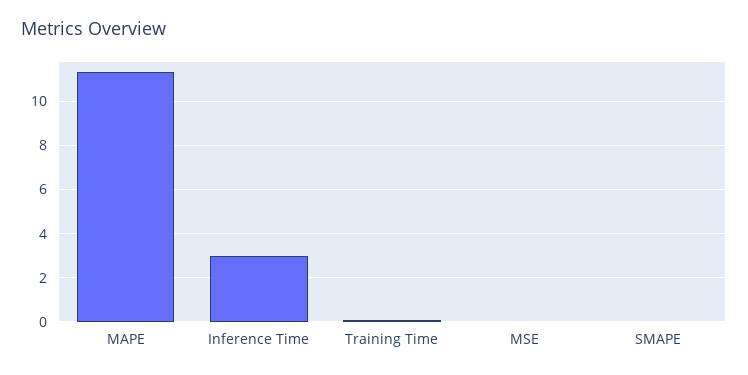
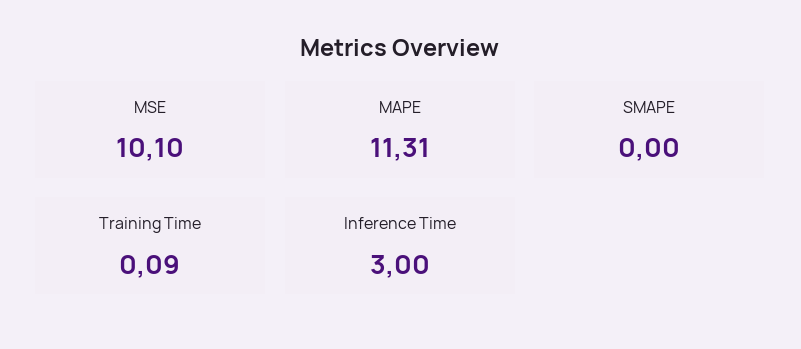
MSE: 0 -> 10.1

